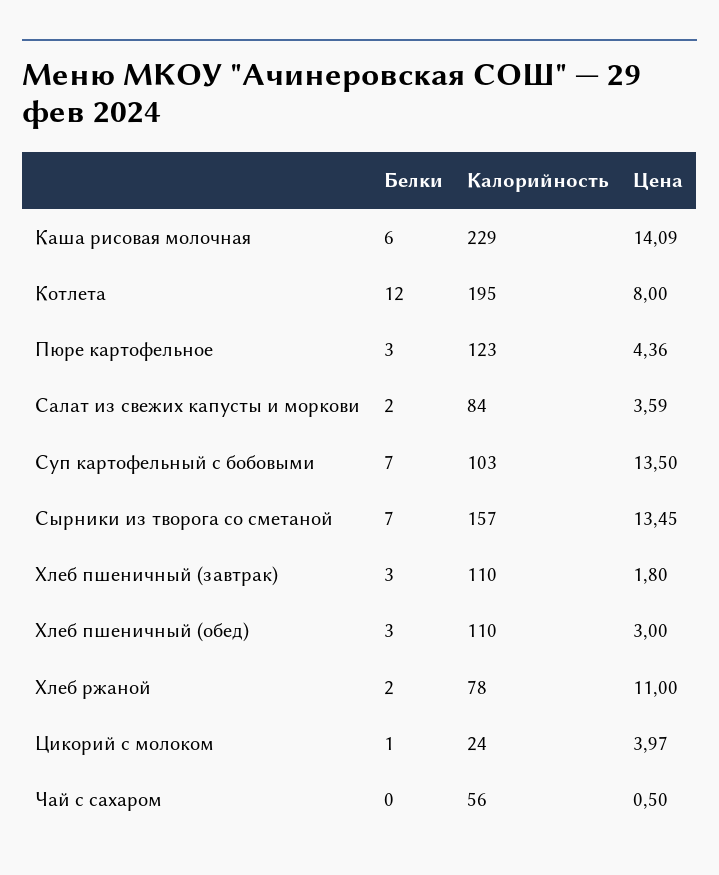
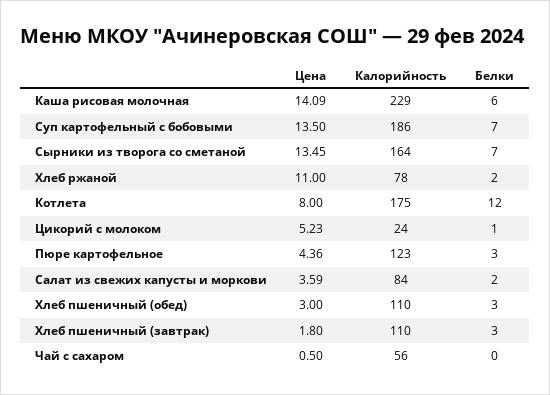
Калорийность, Котлета: 195 -> 175
Калорийность, Суп картофельный с бобовыми: 103 -> 186
Калорийность, Сырники из творога со сметаной: 157 -> 164
Цена, Цикорий с молоком: 3.97 -> 5.23

